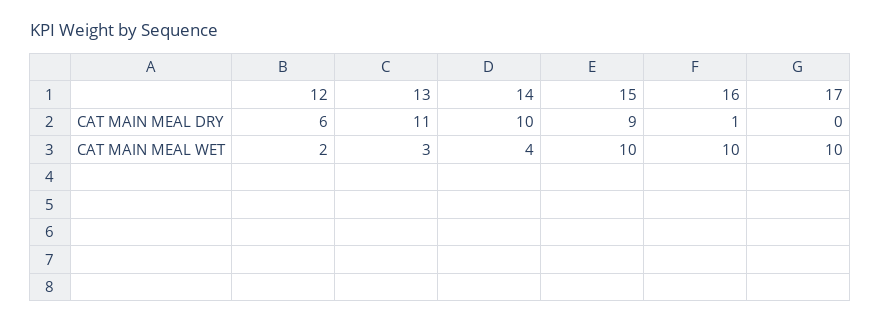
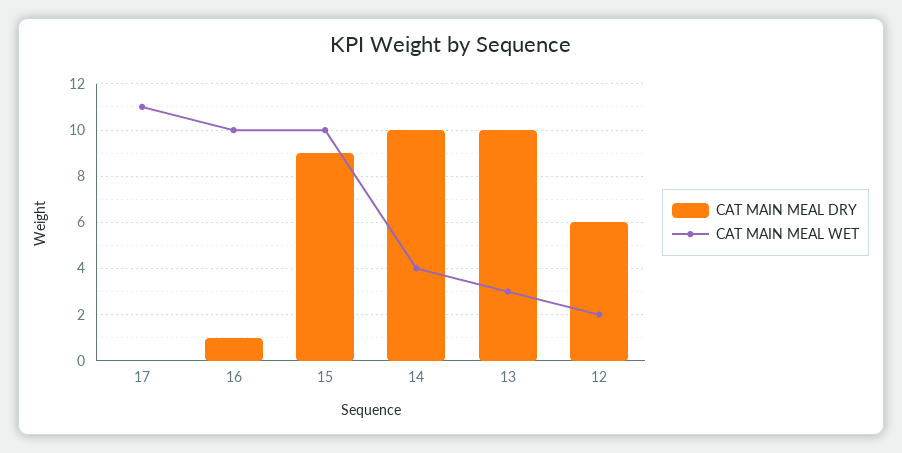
CAT MAIN MEAL DRY, 13: 11 -> 10
CAT MAIN MEAL WET, 17: 10 -> 11

